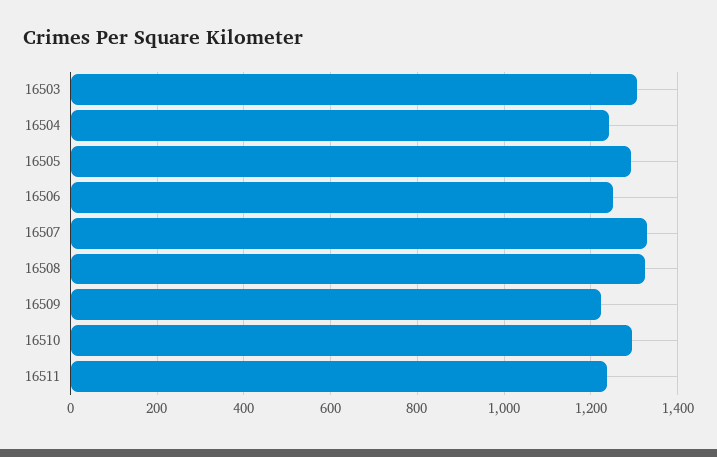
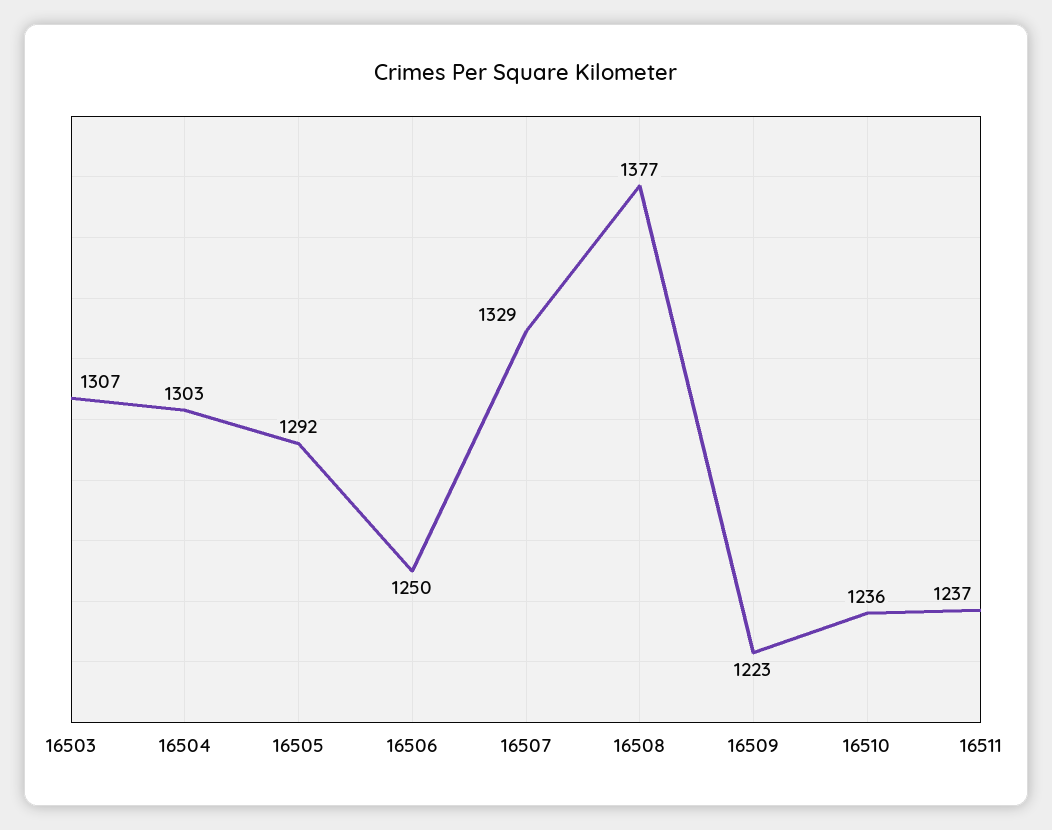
16504: 1240 -> 1303
16508: 1320 -> 1377
16510: 1300 -> 1236

